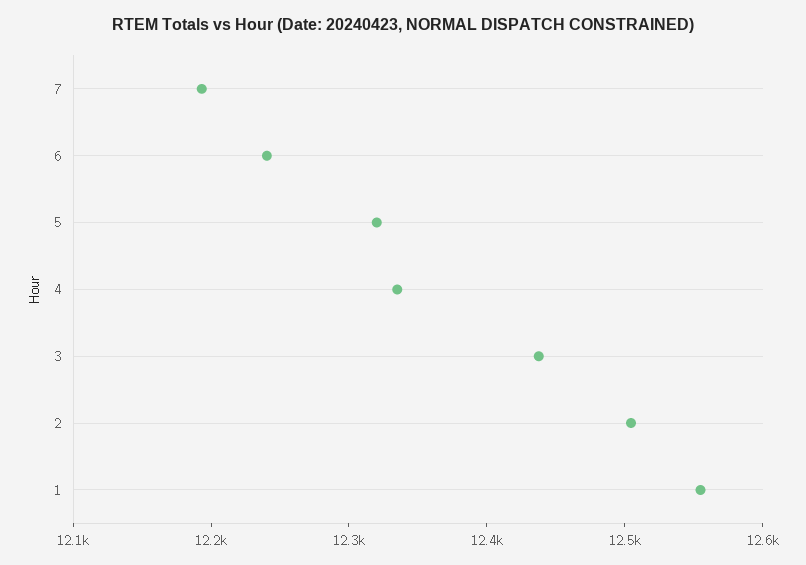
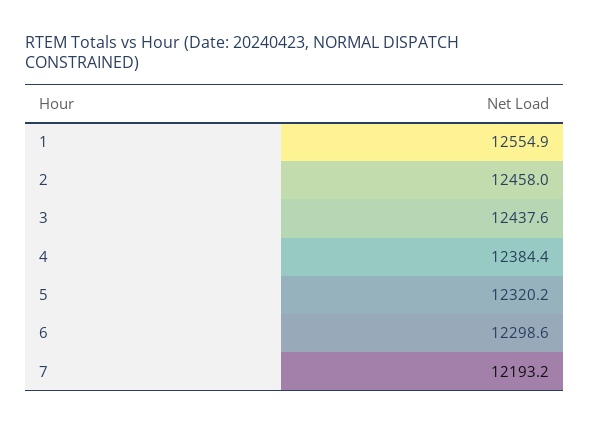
6: 12240 -> 12298.6
4: 12340 -> 12384.4
2: 12500 -> 12458

